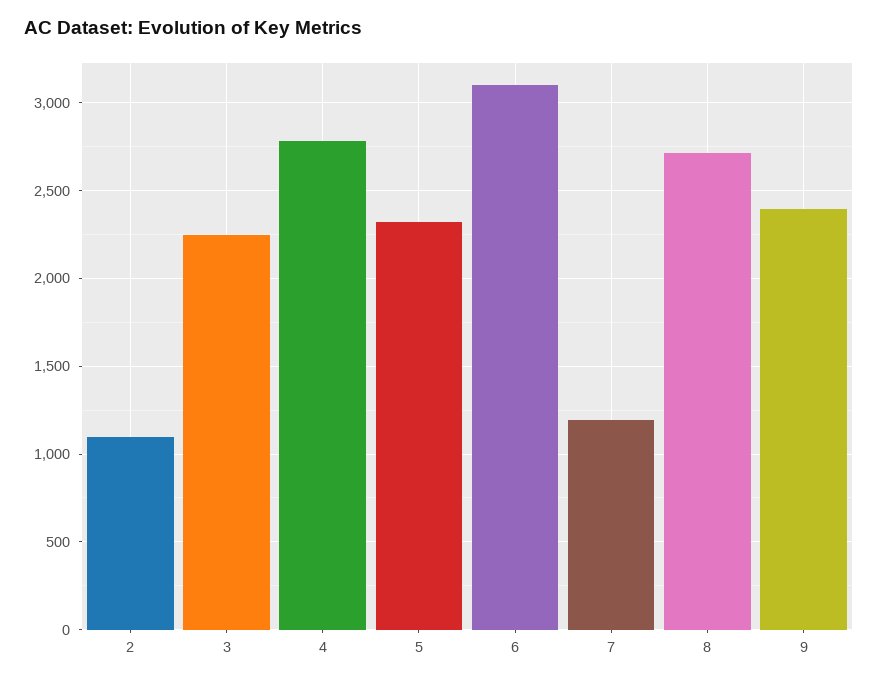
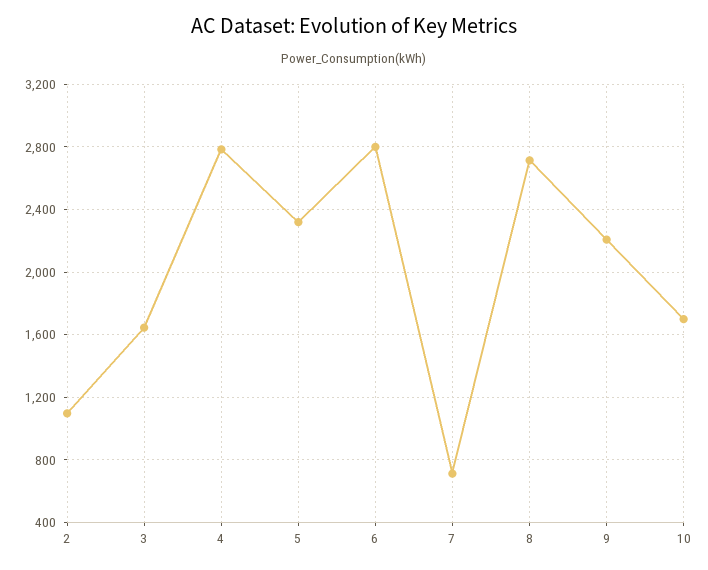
3: 2250 -> 1650
6: 3100 -> 2800
7: 1200 -> 700
9: 2400 -> 2200
10: none -> 1700

